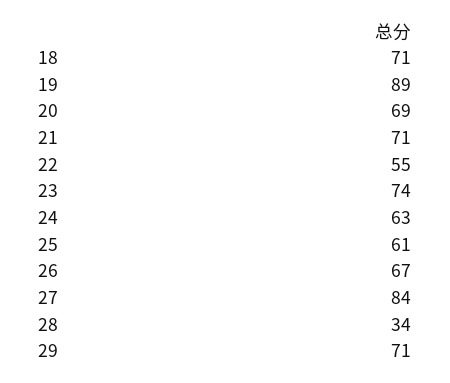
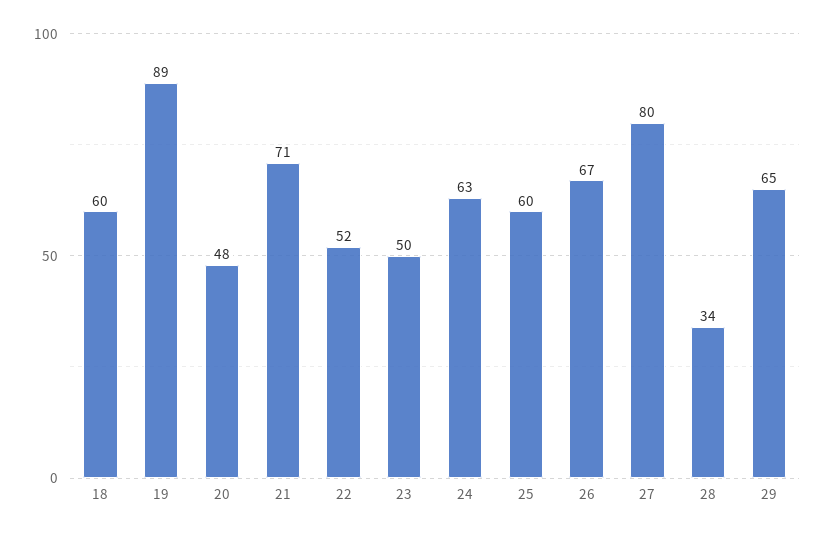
18: 71 -> 60
20: 69 -> 48
22: 55 -> 52
23: 74 -> 50
25: 61 -> 60
27: 84 -> 80
29: 71 -> 65

